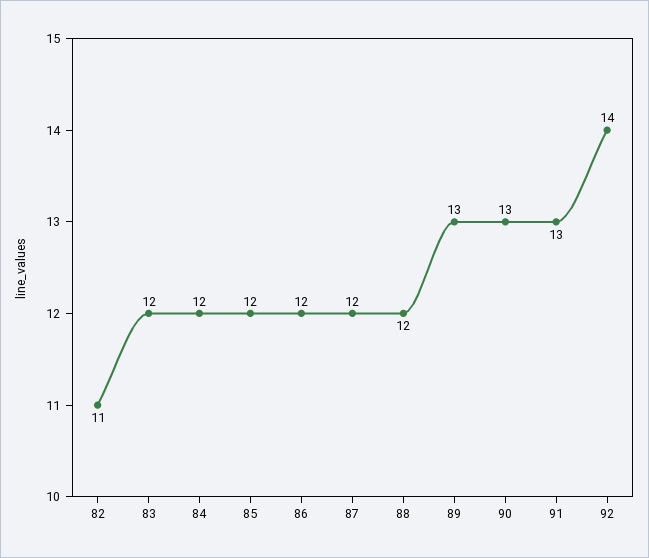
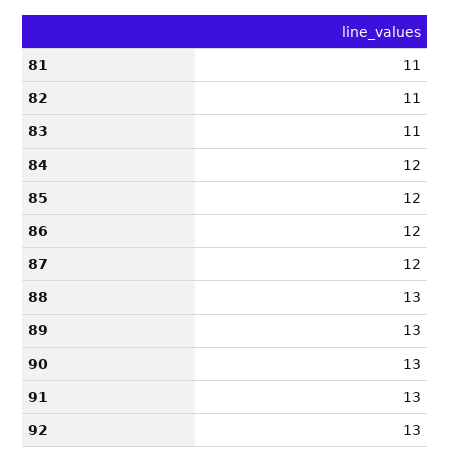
83: 12 -> 11
88: 12 -> 13
92: 14 -> 13
81: none -> 11

